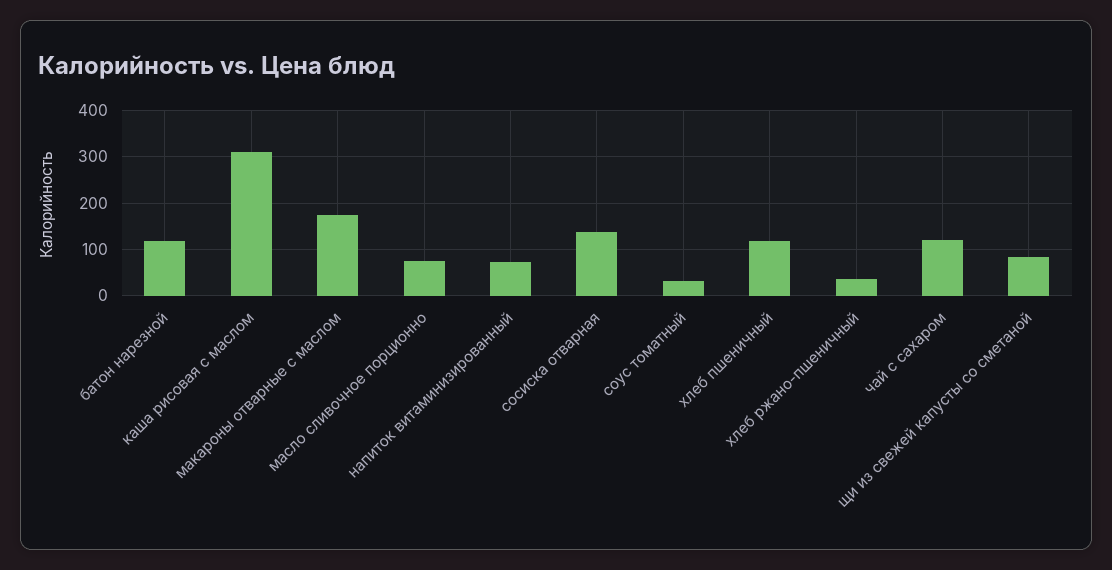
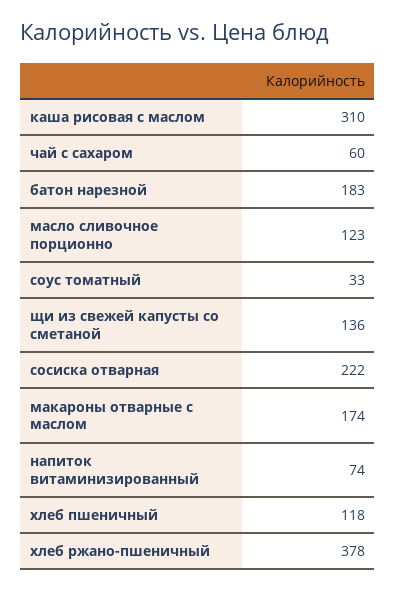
батон нарезной: 120 -> 183
масло сливочное порционно: 80 -> 123
сосиска отварная: 140 -> 222
хлеб ржано-пшеничный: 40 -> 378
чай с сахаром: 120 -> 60
щи из свежей капусты со сметаной: 80 -> 136

